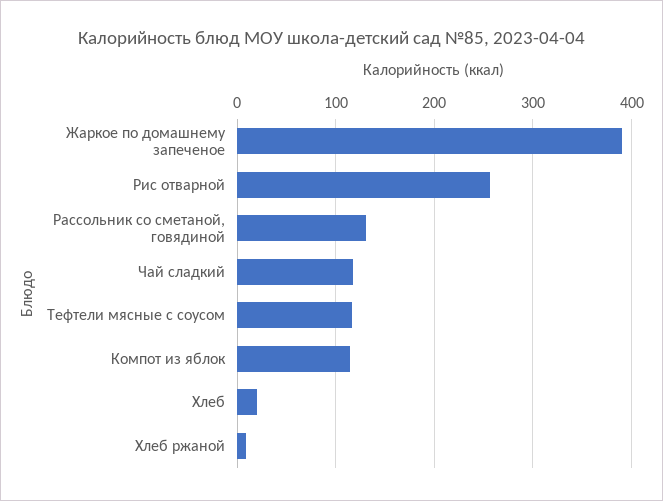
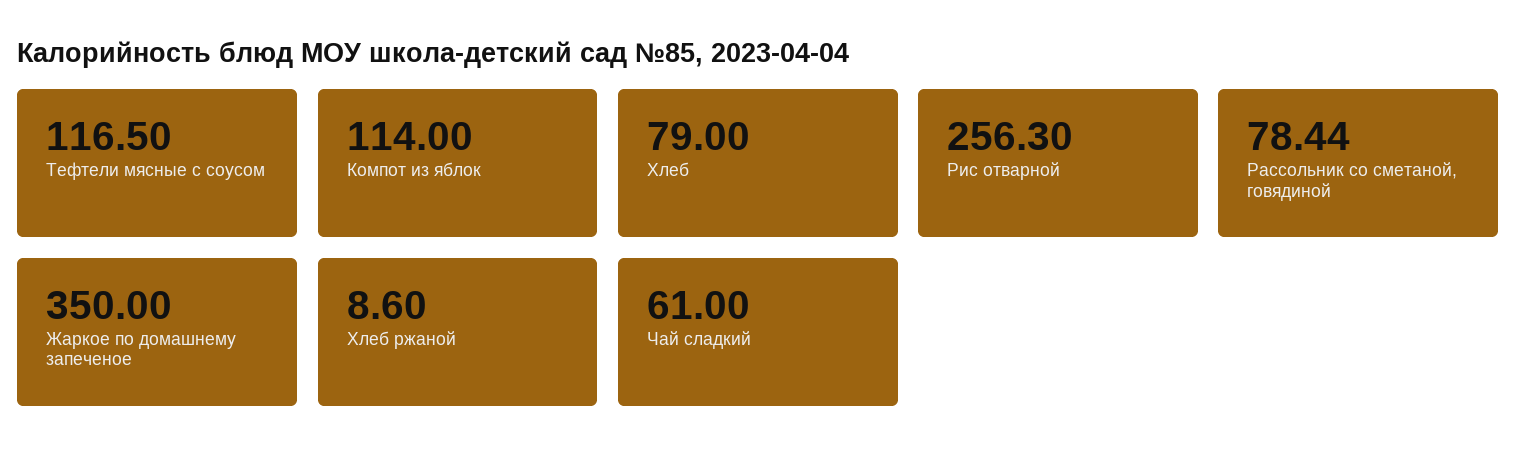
Жаркое по домашнему запеченое: 390 -> 350
Рассольник со сметаной, говядиной: 130 -> 78.44
Чай сладкий: 120 -> 61
Хлеб: 20 -> 79

